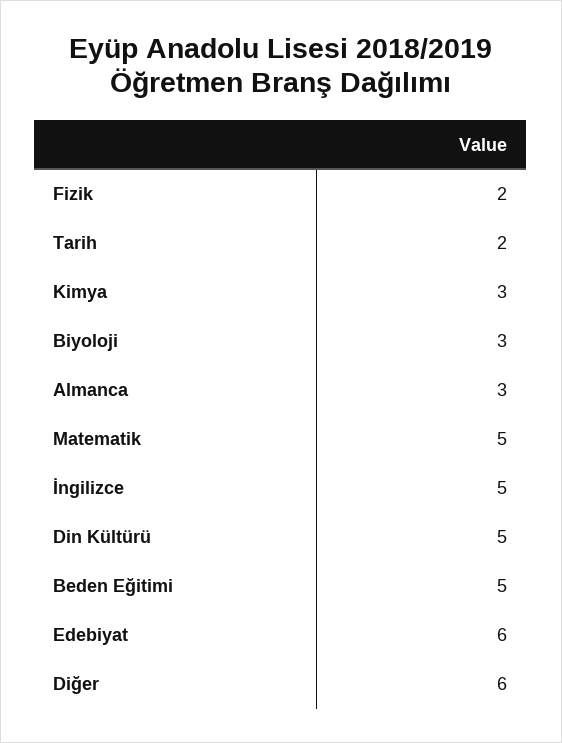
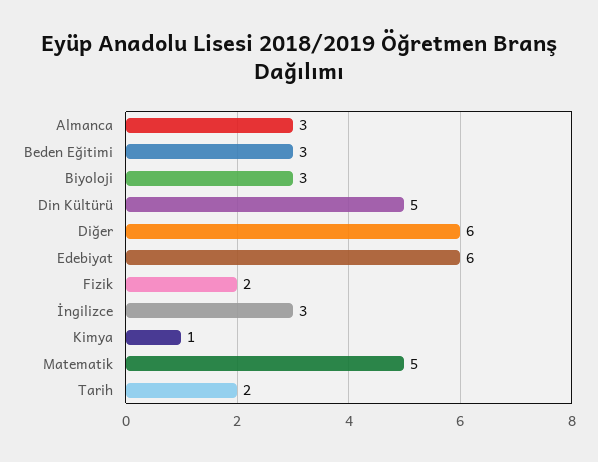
Kimya: 3 -> 1
İngilizce: 5 -> 3
Beden Eğitimi: 5 -> 3

